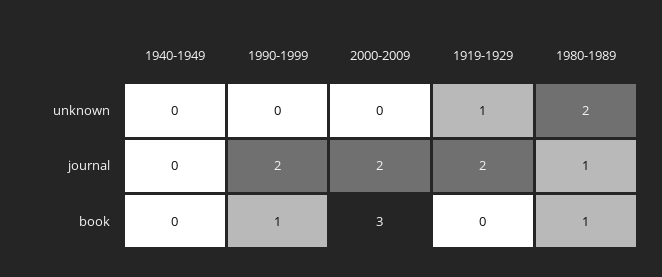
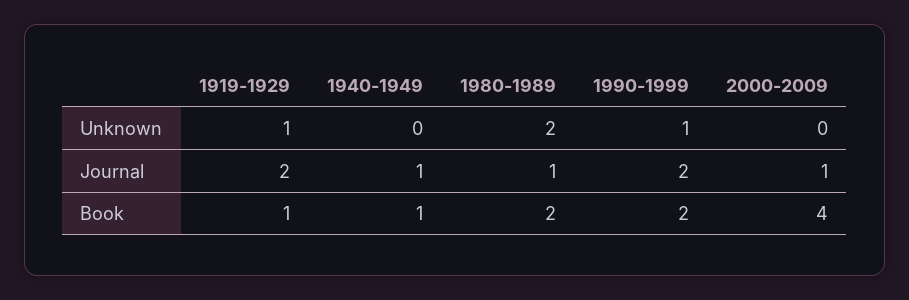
1990-1999, unknown: 0 -> 1
1940-1949, journal: 0 -> 1
2000-2009, journal: 2 -> 1
1940-1949, book: 0 -> 1
1990-1999, book: 1 -> 2
2000-2009, book: 3 -> 4
1919-1929, book: 0 -> 1
1980-1989, book: 1 -> 2

